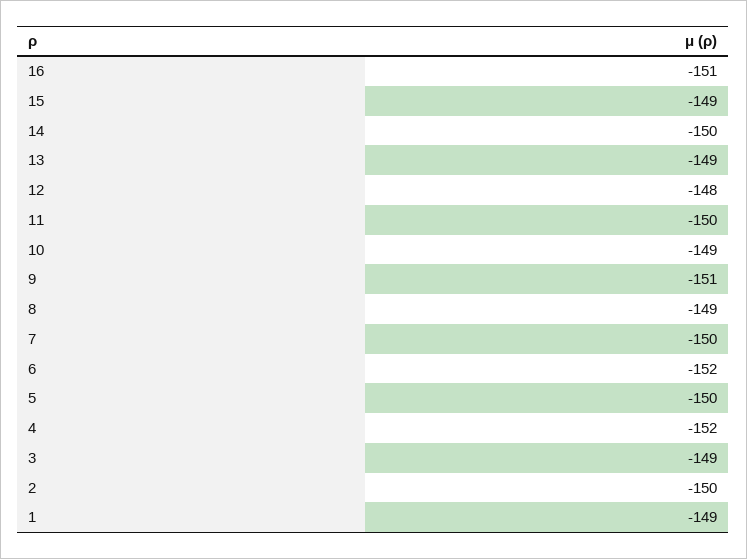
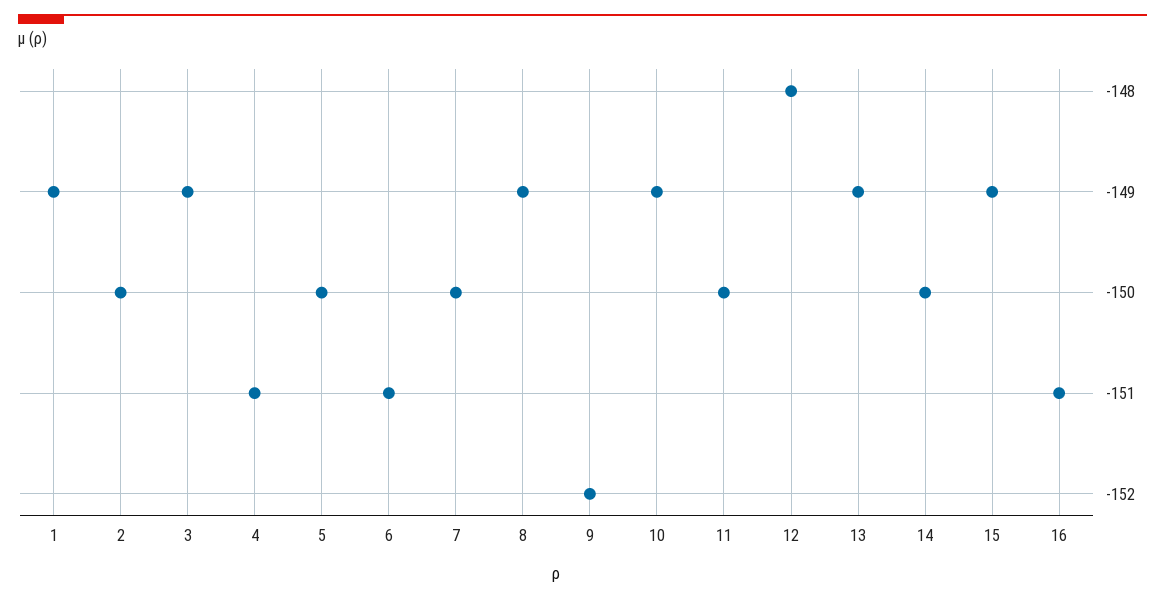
9: -151 -> -152
6: -152 -> -151
4: -152 -> -151

